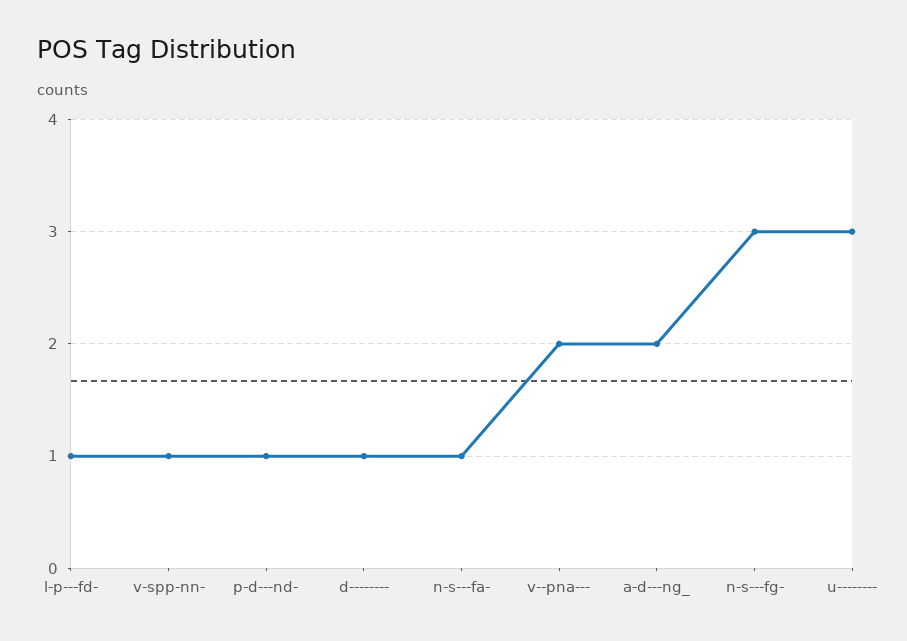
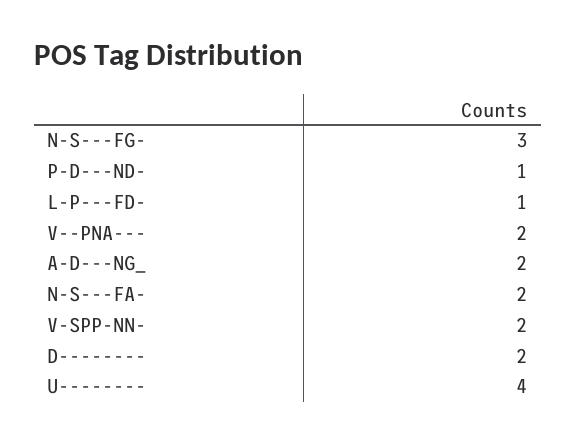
v-spp-nn-: 1 -> 2
d--------: 1 -> 2
n-s---fa-: 1 -> 2
u--------: 3 -> 4

